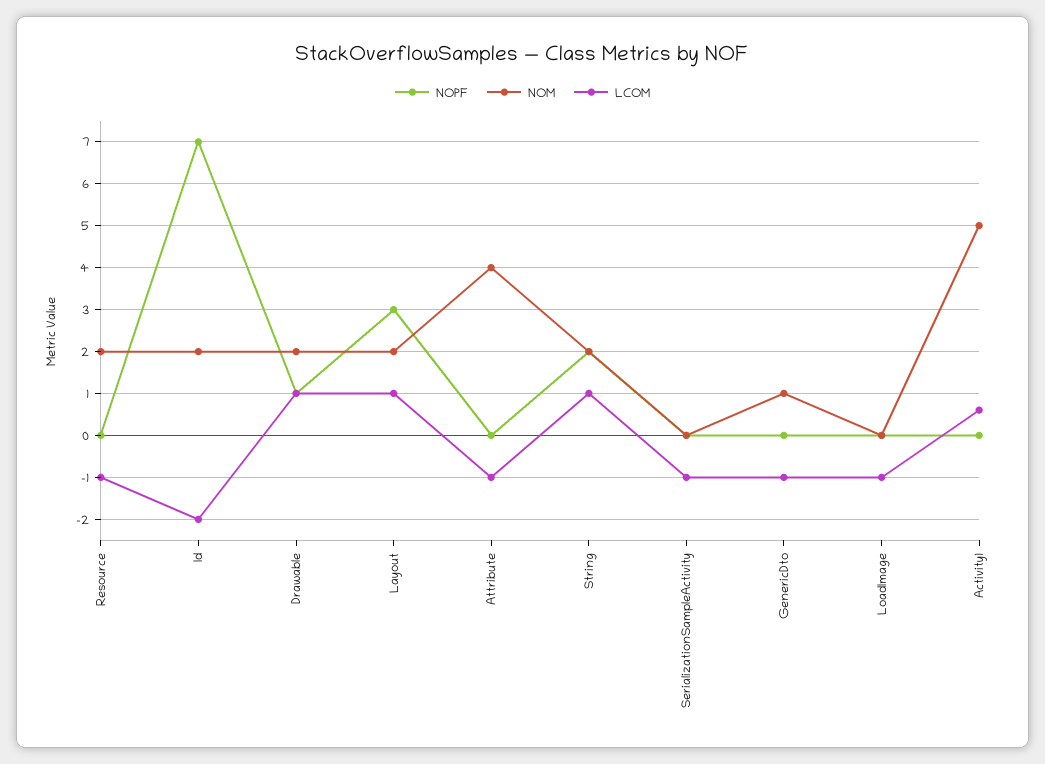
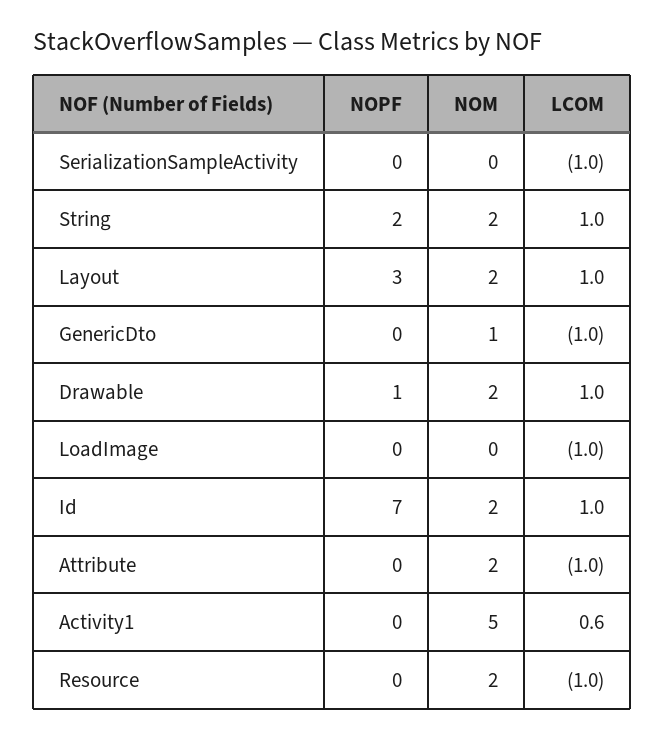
LCOM, Id: -2 -> 1
NOM, Attribute: 4 -> 2

